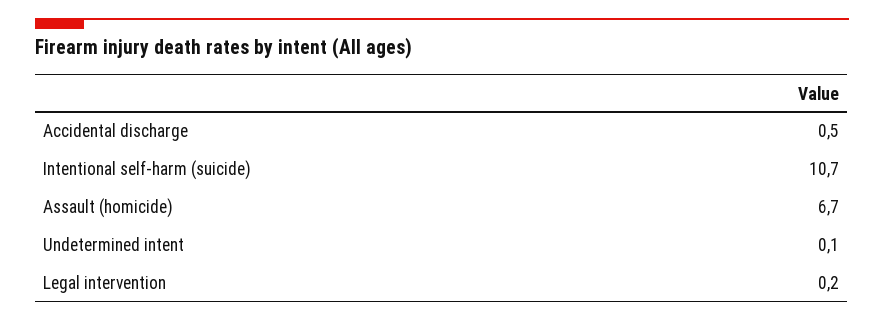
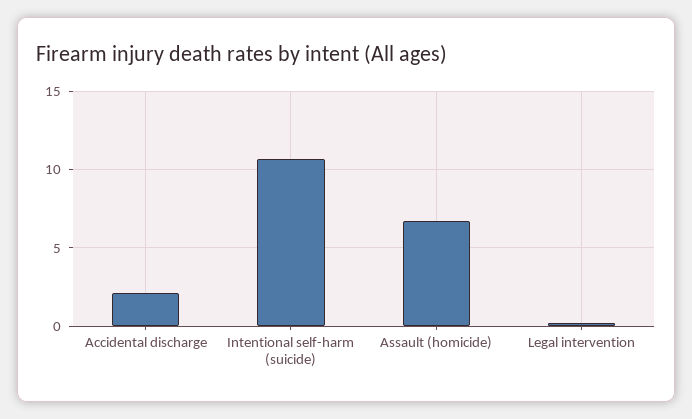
Accidental discharge: 0.5 -> 2
Undetermined intent: 0.1 -> none

